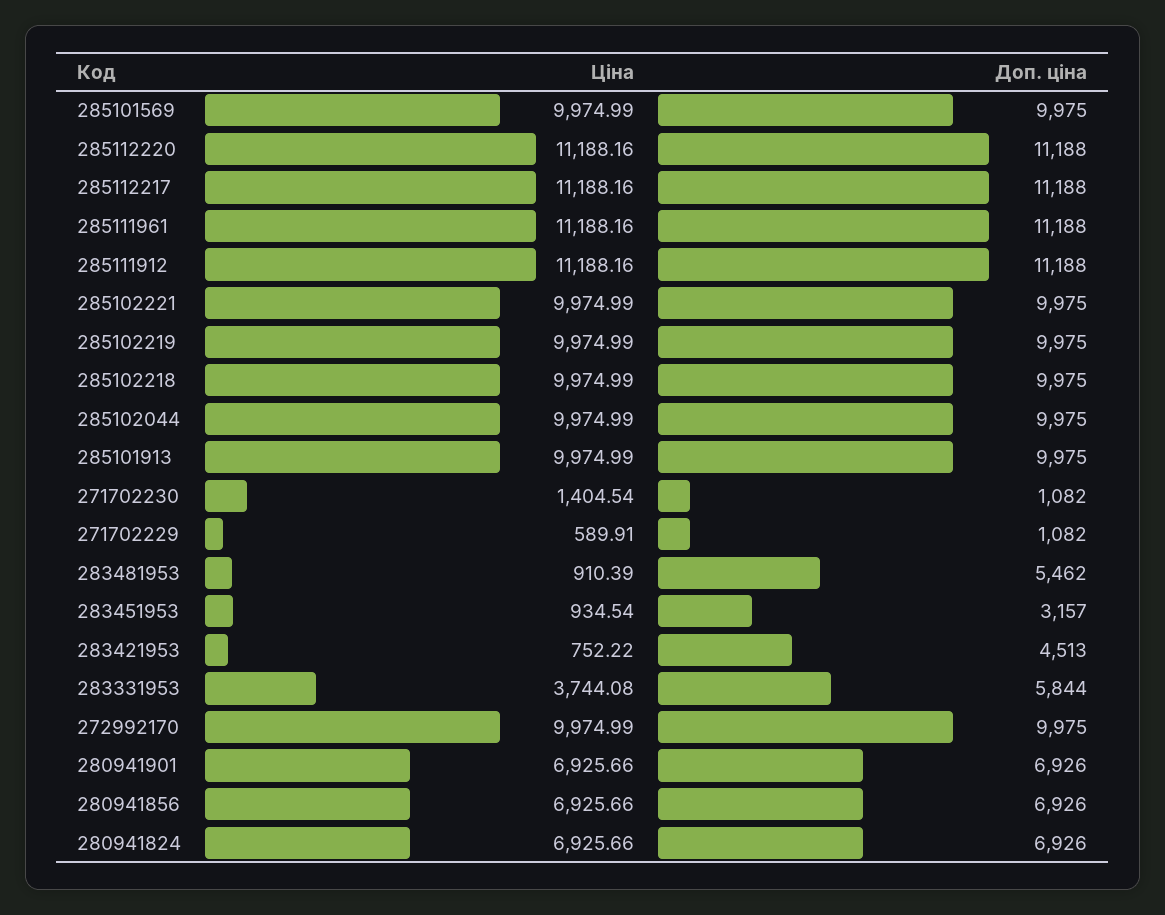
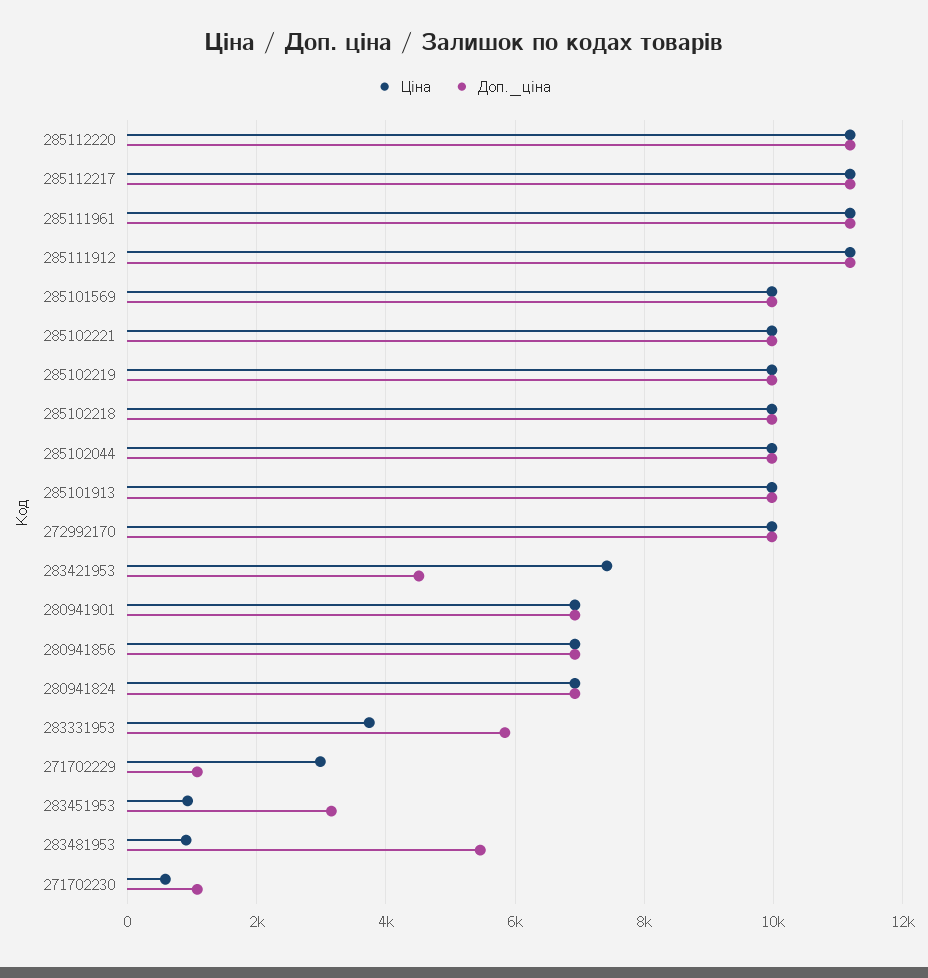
Ціна, 271702230: 1404.54 -> 600
Ціна, 271702229: 589.91 -> 3000
Ціна, 283421953: 752.22 -> 7400

